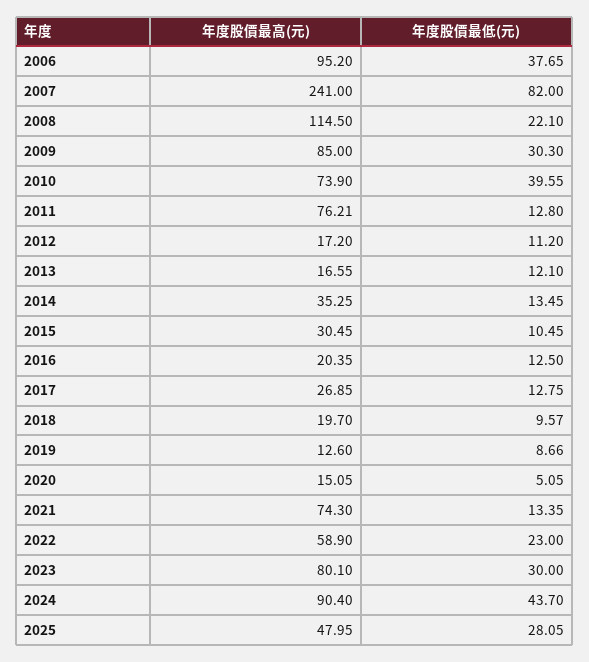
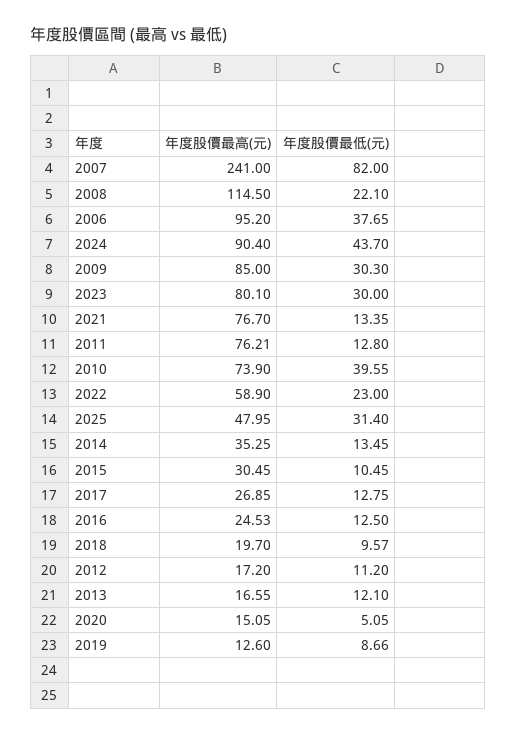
年度股價最高(元), 2016: 20.35 -> 24.53
年度股價最高(元), 2021: 74.3 -> 76.7
年度股價最低(元), 2025: 28.05 -> 31.4

